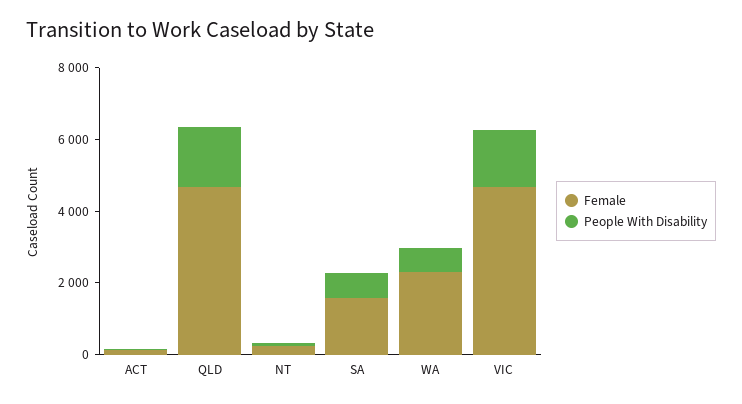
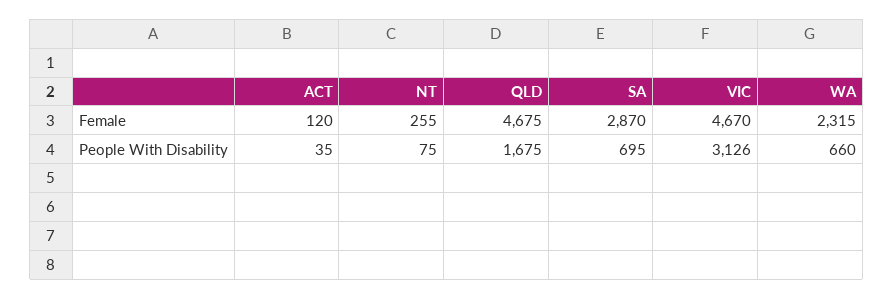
Female, SA: 1500 -> 2870
People With Disability, VIC: 1500 -> 3126

